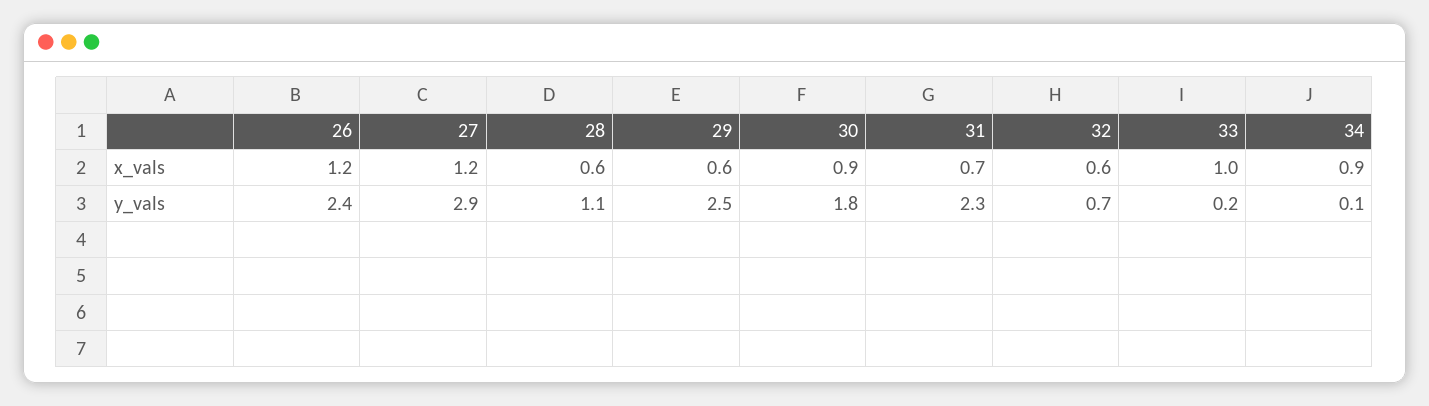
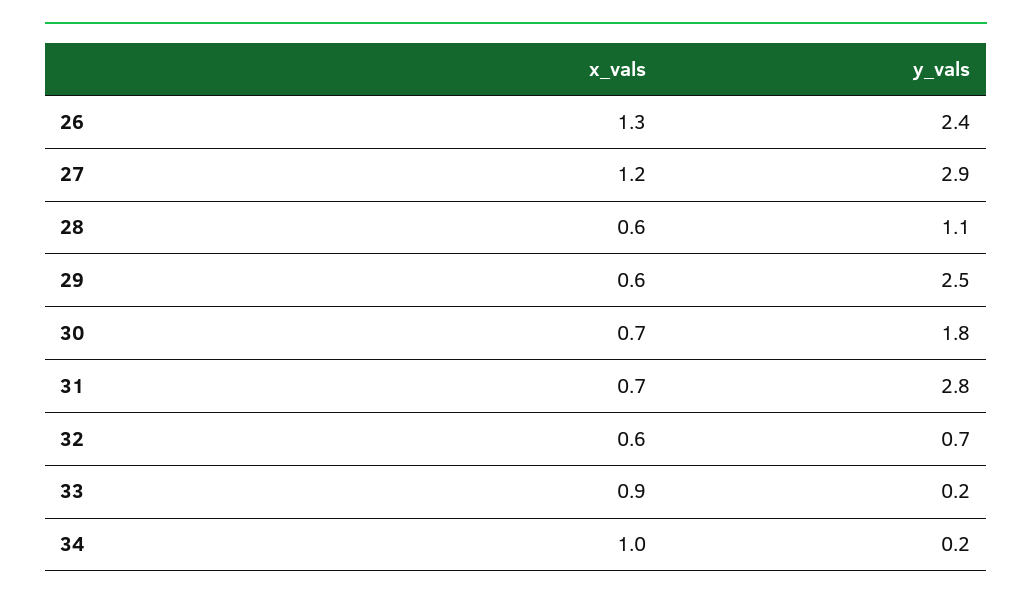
26, x_vals: 1.2 -> 1.3
30, x_vals: 0.9 -> 0.7
33, x_vals: 1 -> 0.9
34, x_vals: 0.9 -> 1
31, y_vals: 2.3 -> 2.8
34, y_vals: 0.1 -> 0.2

